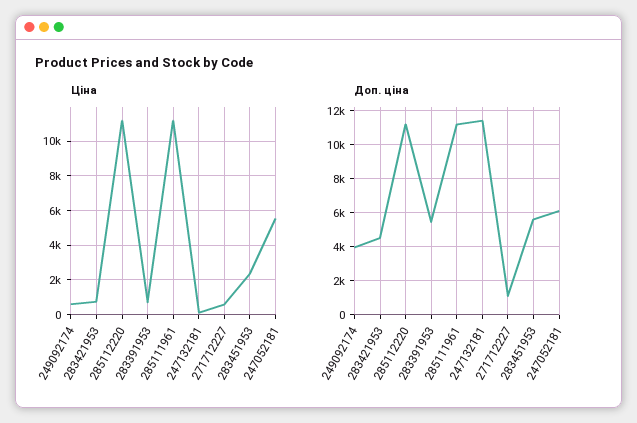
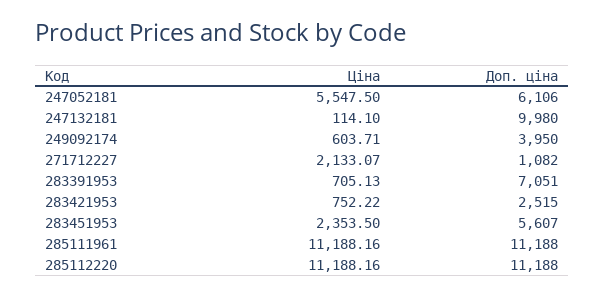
Ціна, 271712227: 500 -> 2133.07
Доп. ціна, 283421953: 4500 -> 2515
Доп. ціна, 283391953: 5500 -> 7051
Доп. ціна, 247132181: 11500 -> 9980

